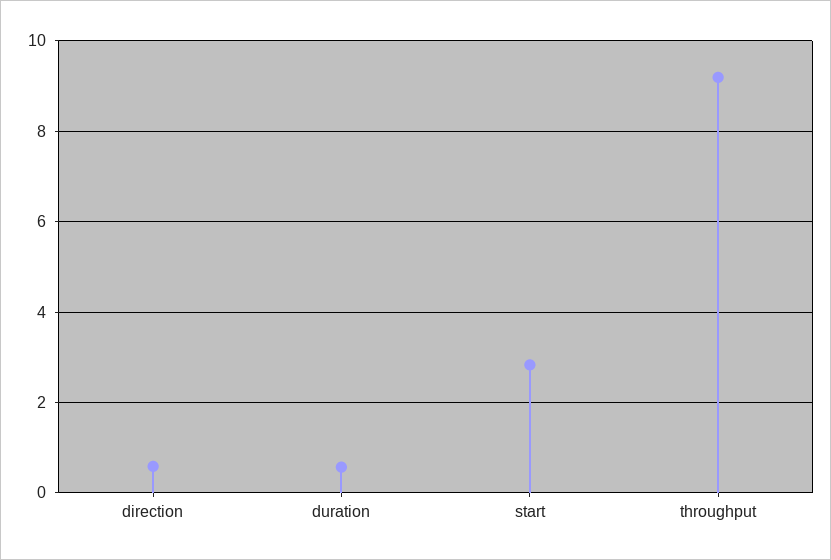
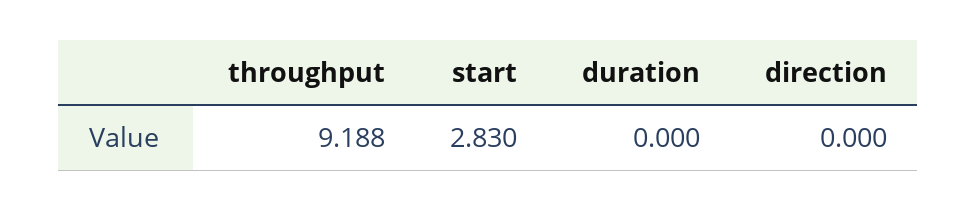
direction: 0.6 -> 0
duration: 0.6 -> 0

